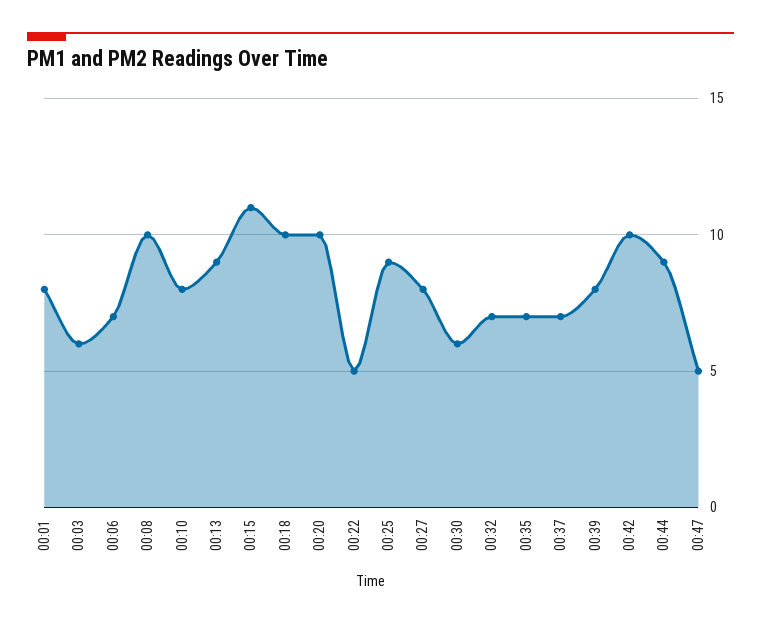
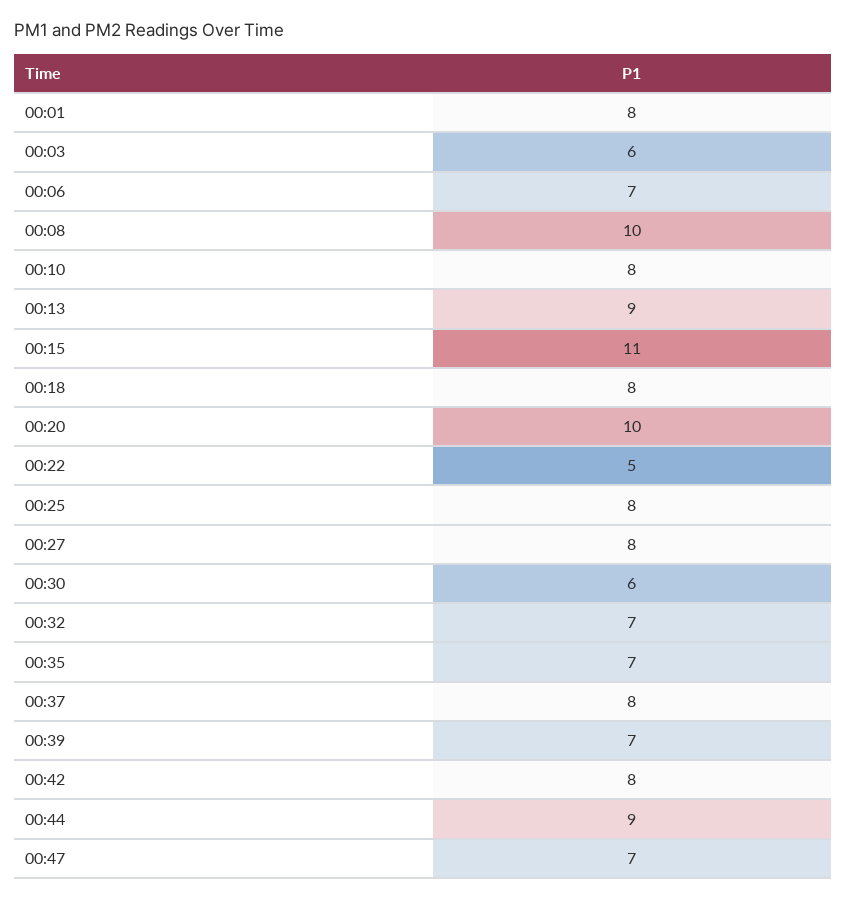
00:18: 10 -> 8
00:25: 9 -> 8
00:37: 7 -> 8
00:39: 8 -> 7
00:42: 10 -> 8
00:47: 5 -> 7

